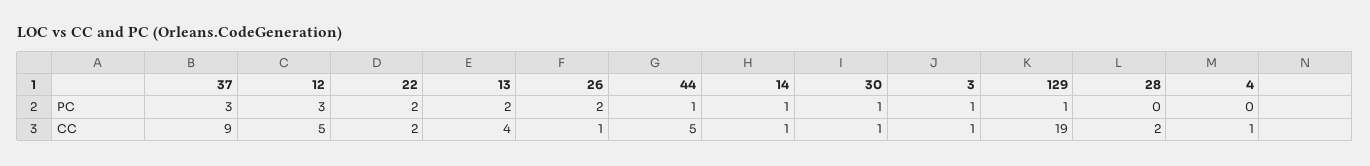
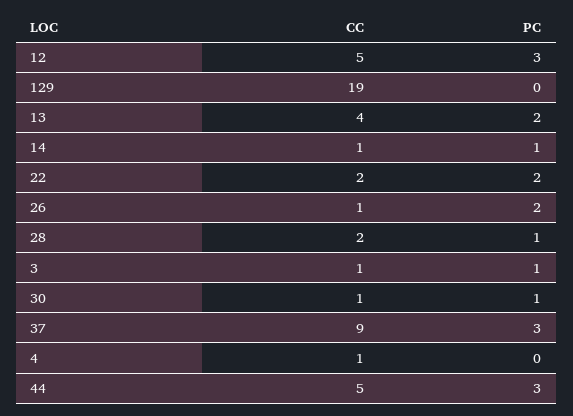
44, PC: 1 -> 3
129, PC: 1 -> 0
28, PC: 0 -> 1

